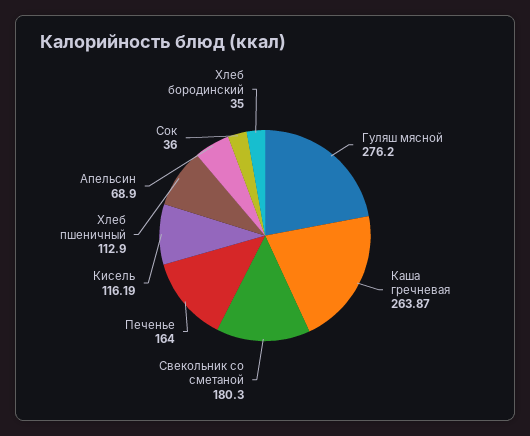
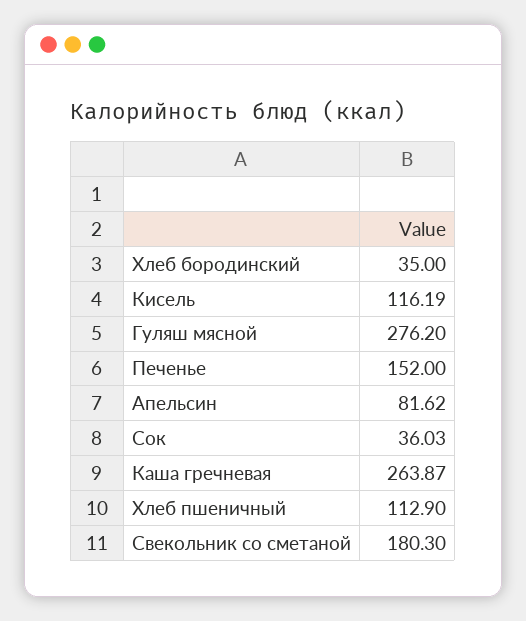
Печенье: 164 -> 152
Апельсин: 68.9 -> 81.62
Сок: 36 -> 36.03

